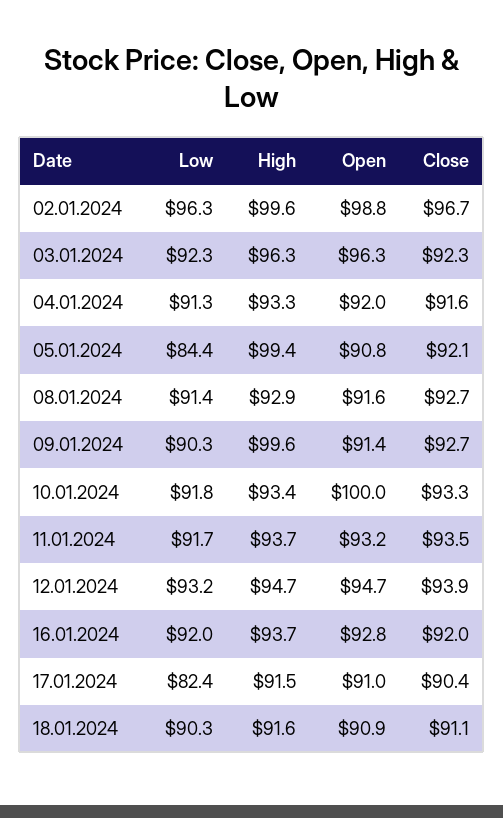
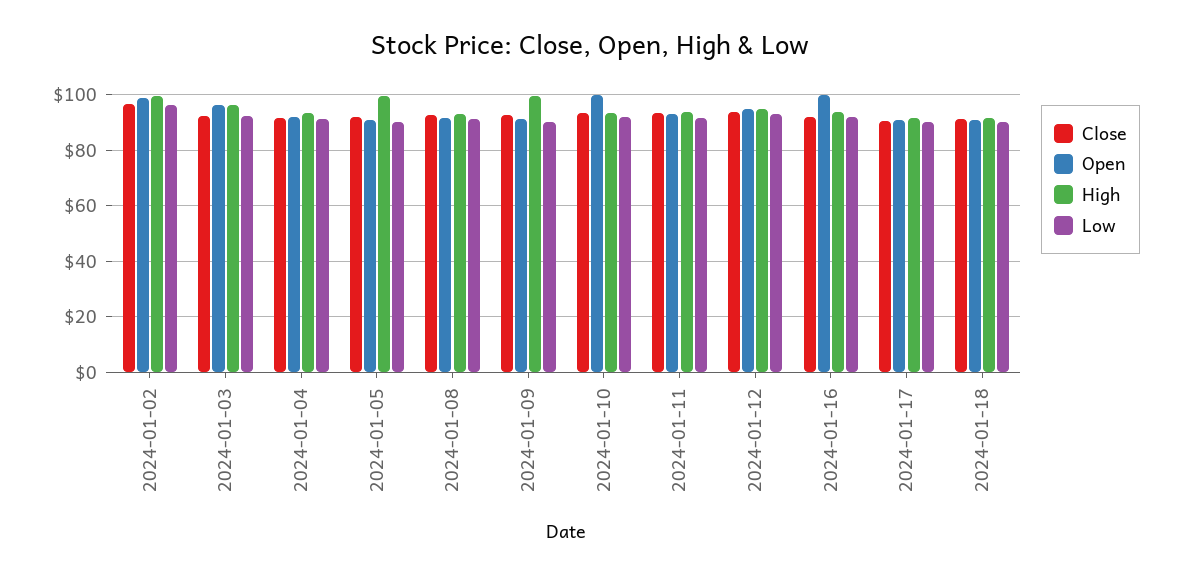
Low, 05.01.2024: 84.4 -> 90
Open, 16.01.2024: 92.8 -> 100
Low, 17.01.2024: 82.4 -> 90

